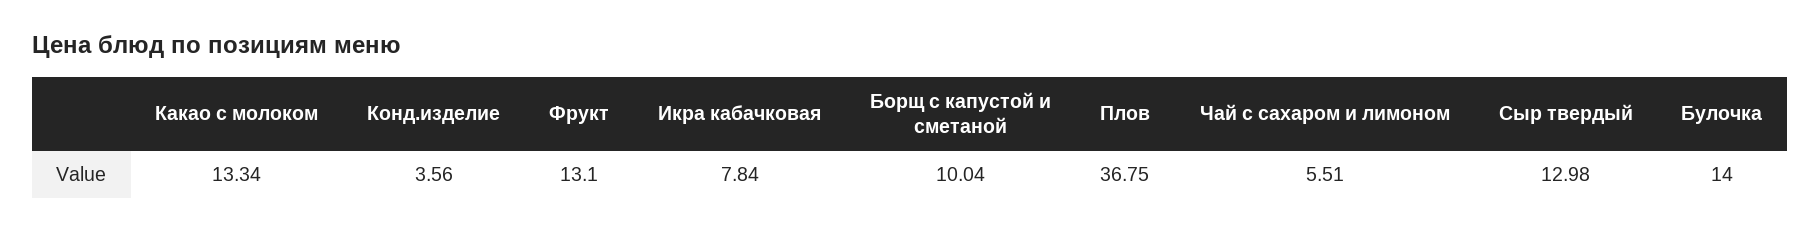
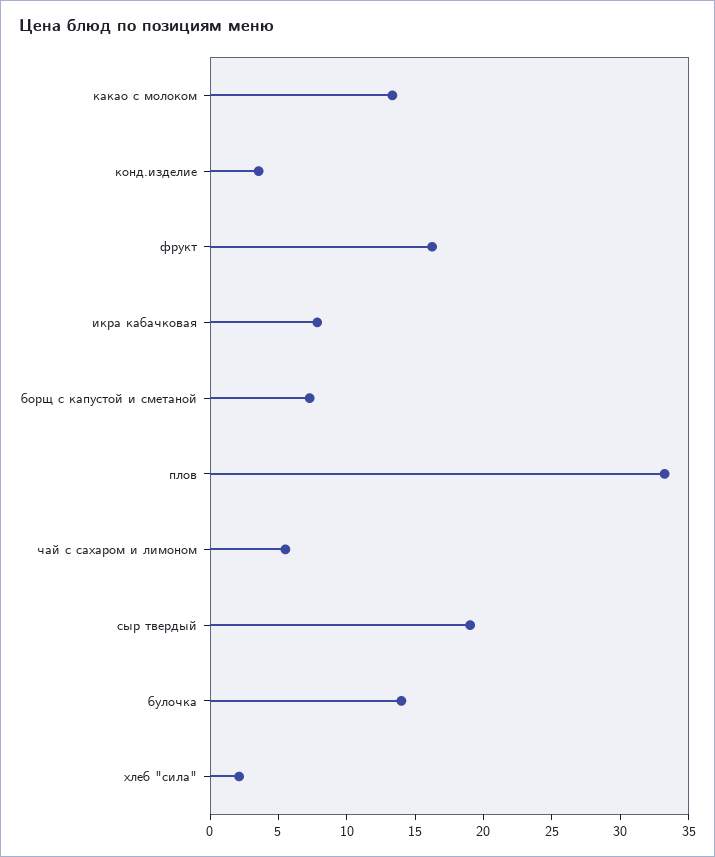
Фрукт: 13.1 -> 16
Борщ с капустой и сметаной: 10.04 -> 7
Плов: 36.75 -> 33
Сыр твердый: 12.98 -> 19
хлеб "сила": none -> 2

